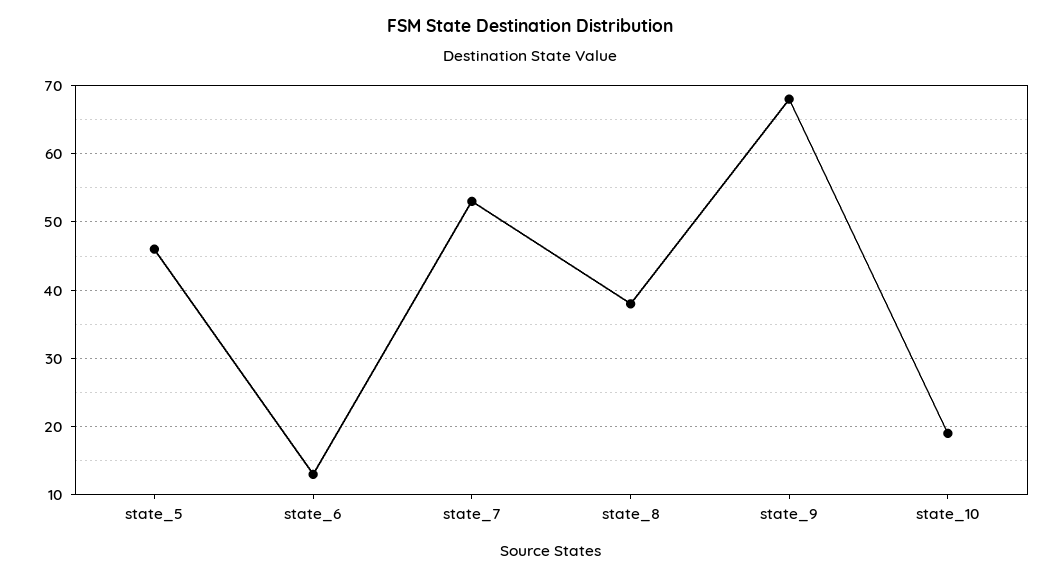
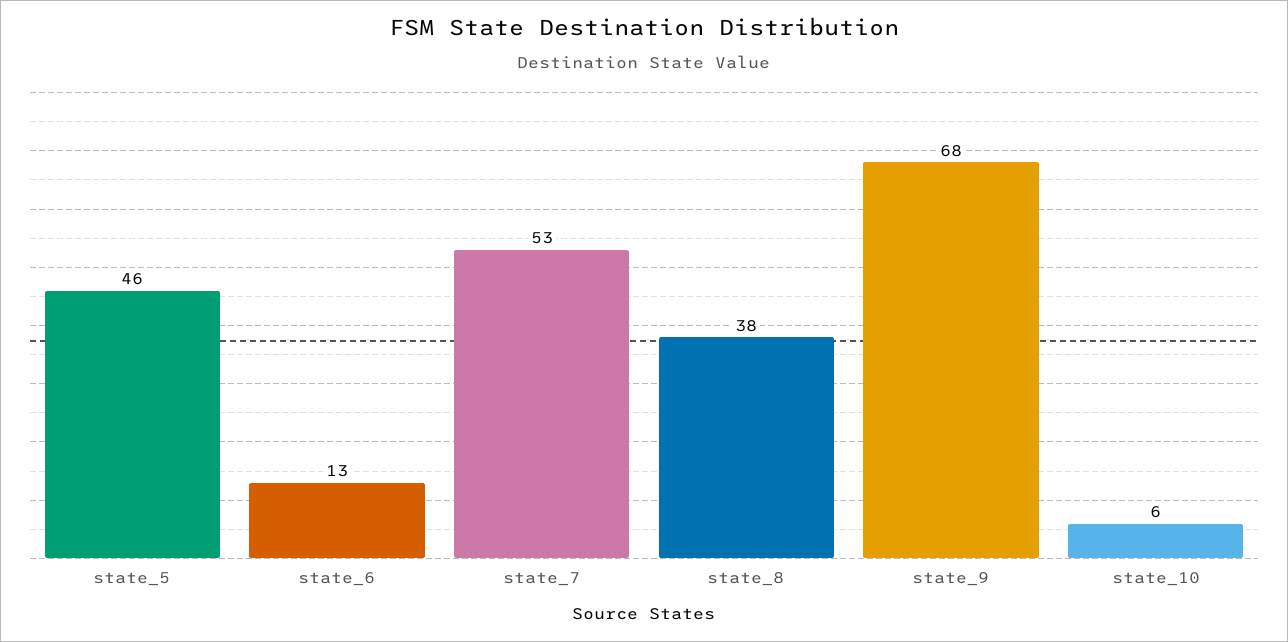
state_10: 19 -> 6

